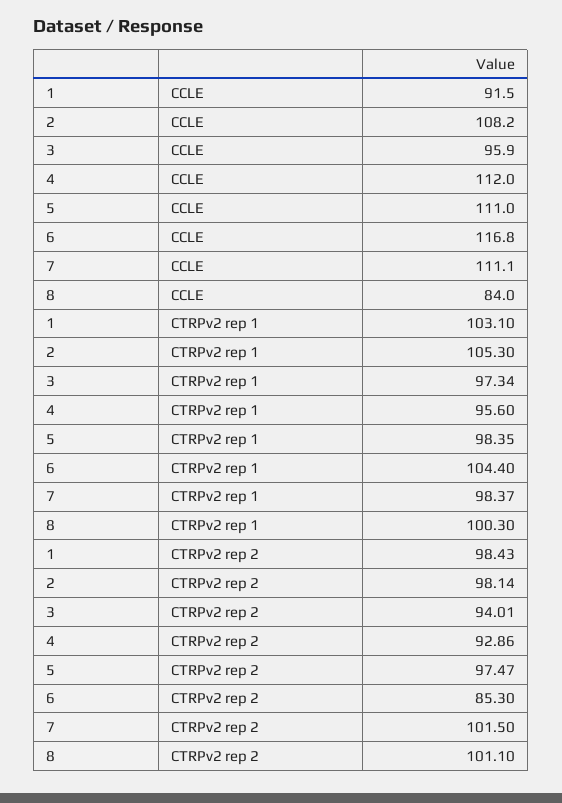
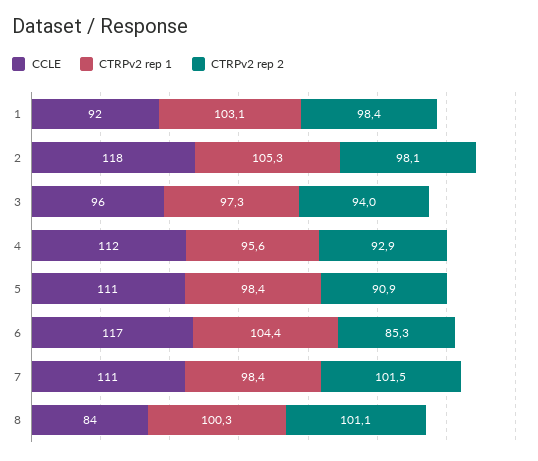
CCLE, 2: 108.2 -> 118
CTRPv2 rep 2, 5: 97.47 -> 90.9

